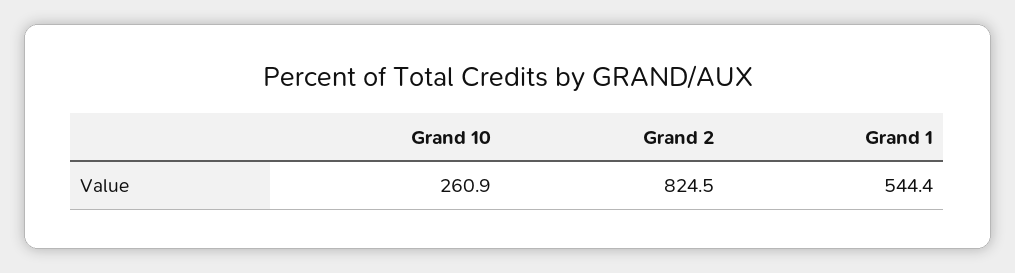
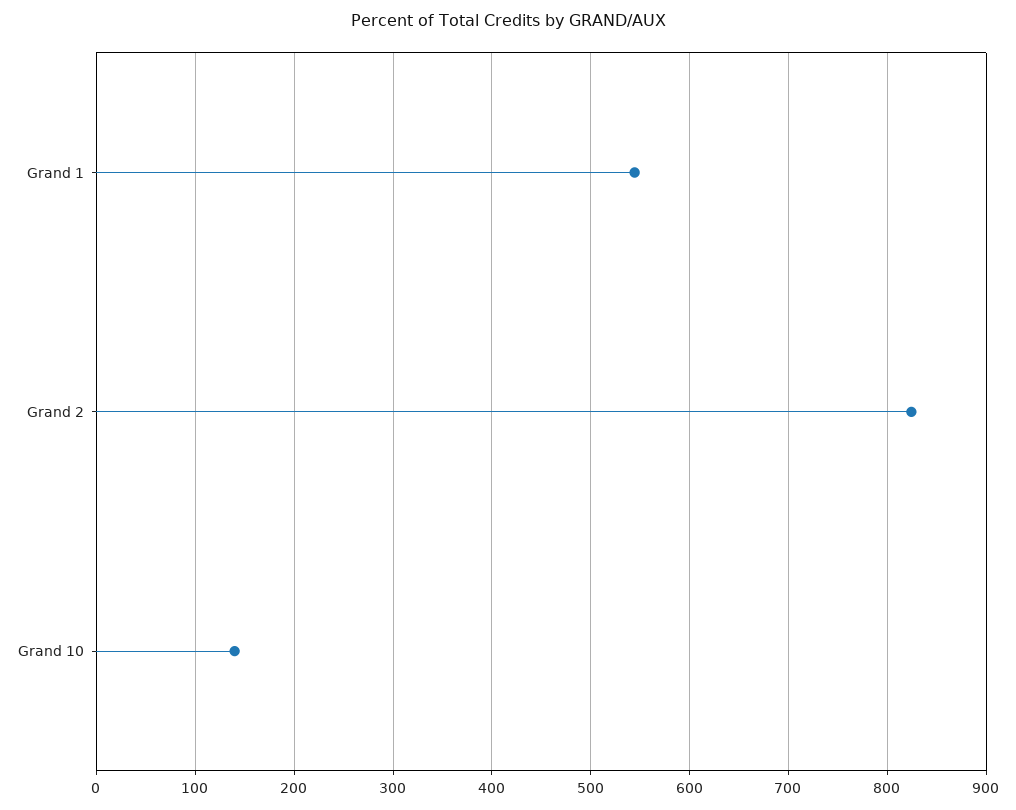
Grand 10: 260.9 -> 140

